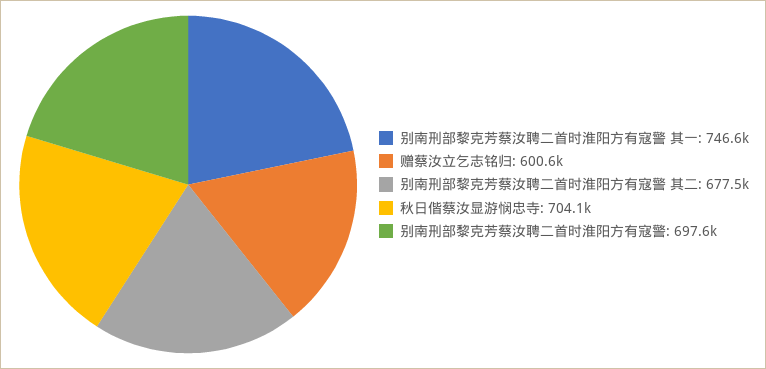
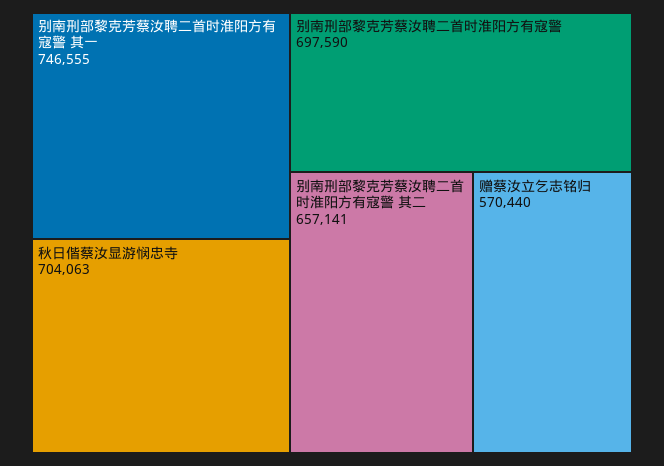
赠蔡汝立乞志铭归: 600600 -> 570440
别南刑部黎克芳蔡汝聘二首时淮阳方有寇警 其二: 677500 -> 657141

